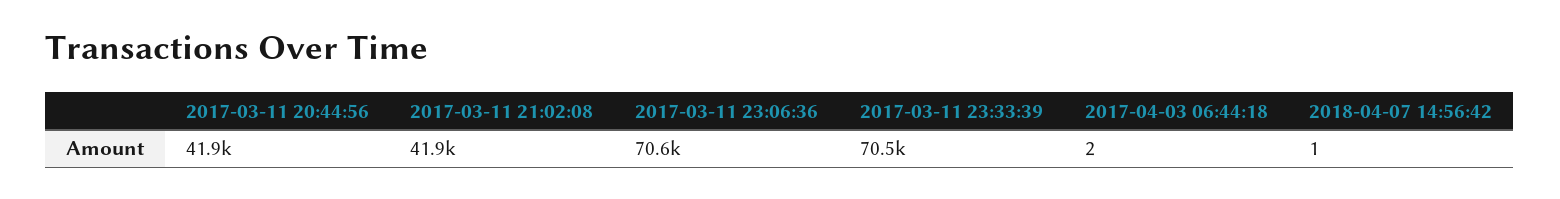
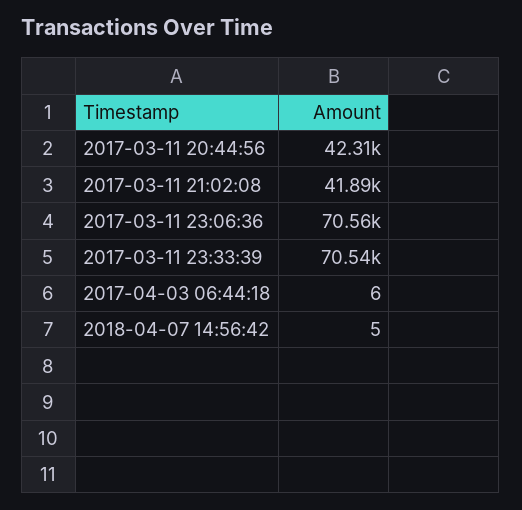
2017-03-11 20:44:56: 41900 -> 42310
2017-04-03 06:44:18: 2 -> 6
2018-04-07 14:56:42: 1 -> 5

